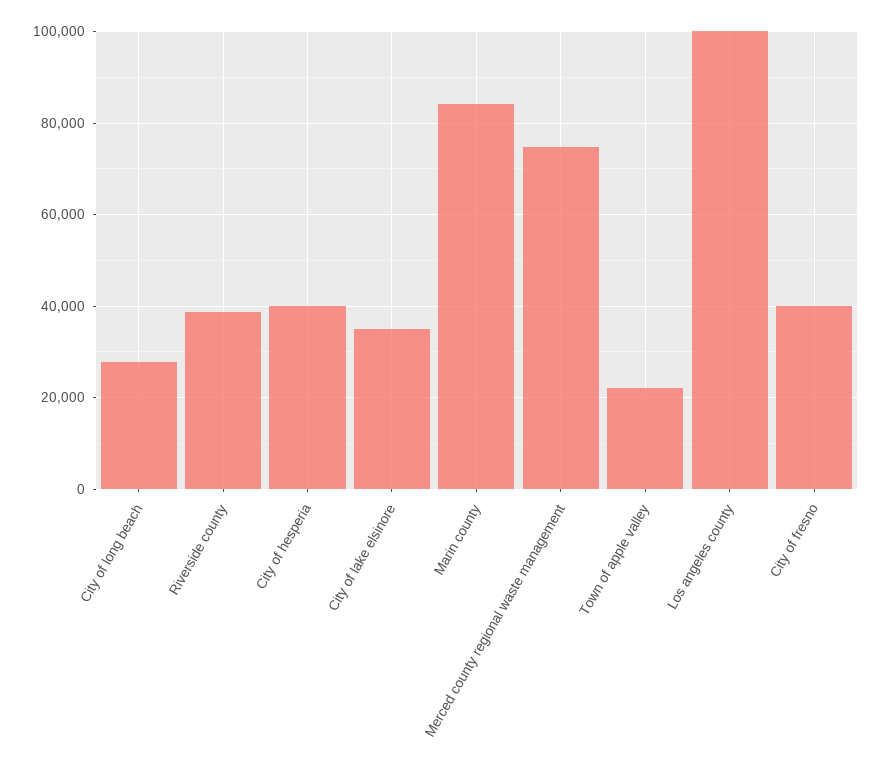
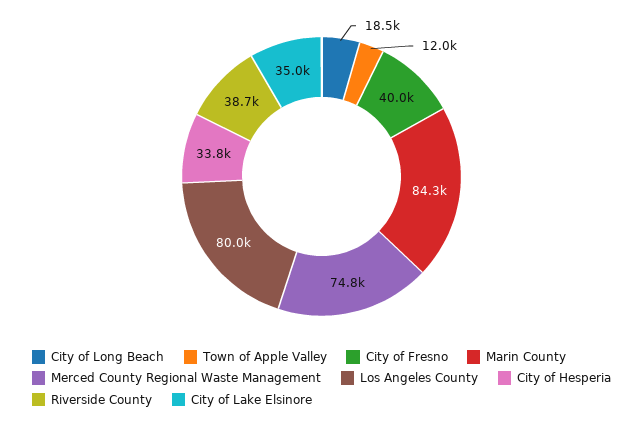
City of long beach: 28000 -> 18500
City of hesperia: 40000 -> 33800
Town of apple valley: 22000 -> 12000
Los angeles county: 100000 -> 80000

